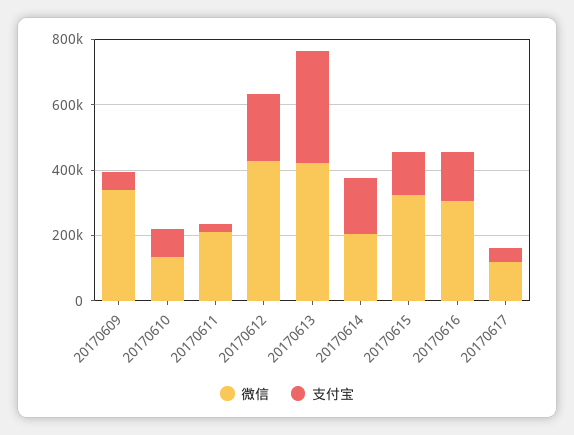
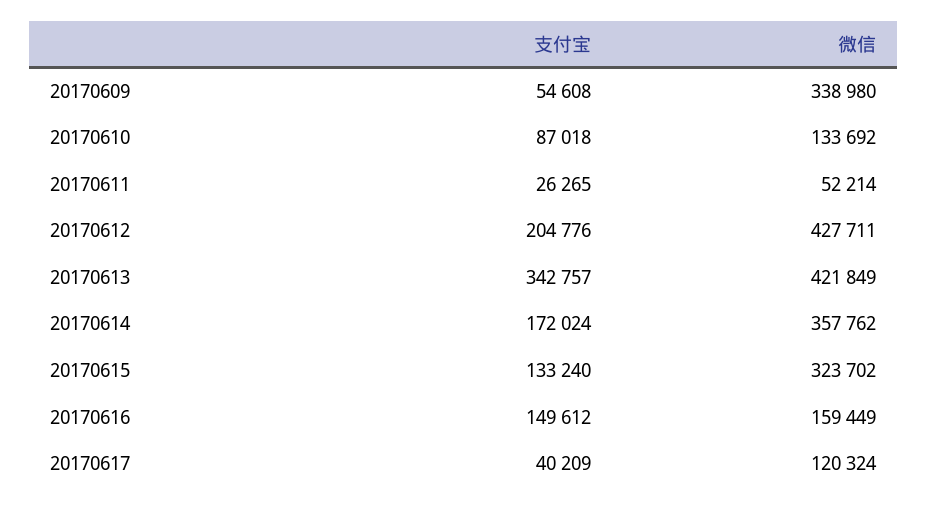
微信, 20170611: 200000 -> 52214
微信, 20170614: 200000 -> 357762
微信, 20170616: 300000 -> 159449

